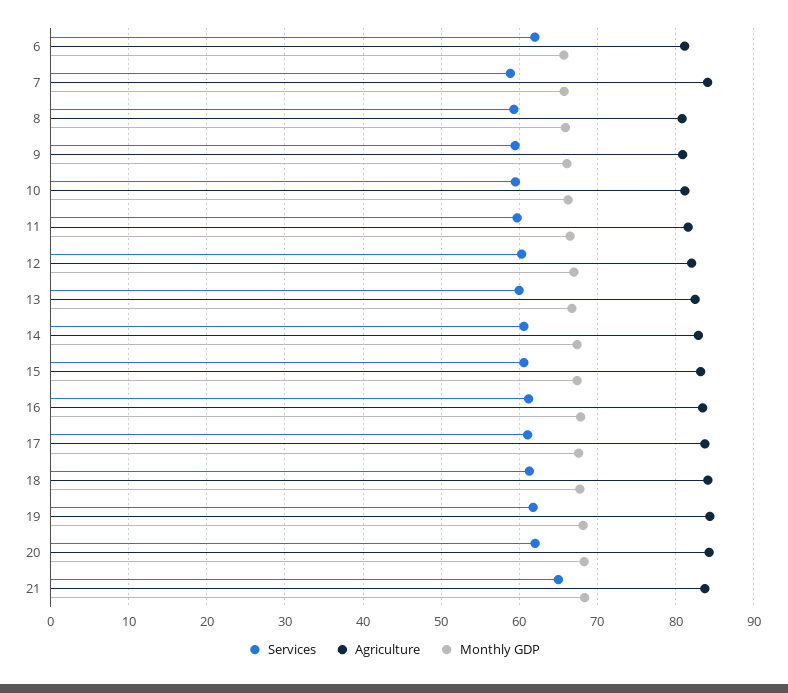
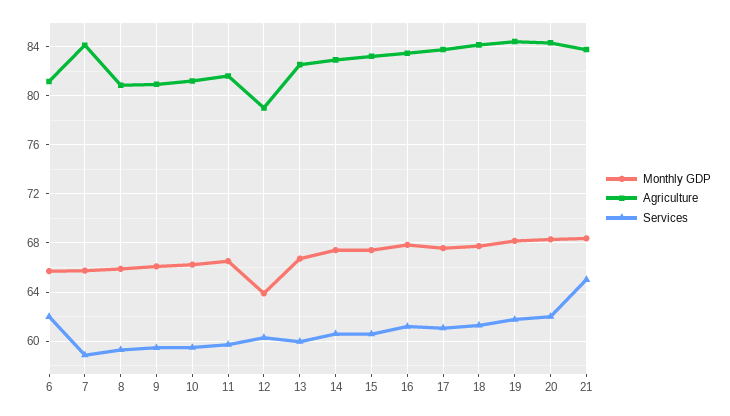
Agriculture, 12: 82 -> 79
Monthly GDP, 12: 67 -> 64

